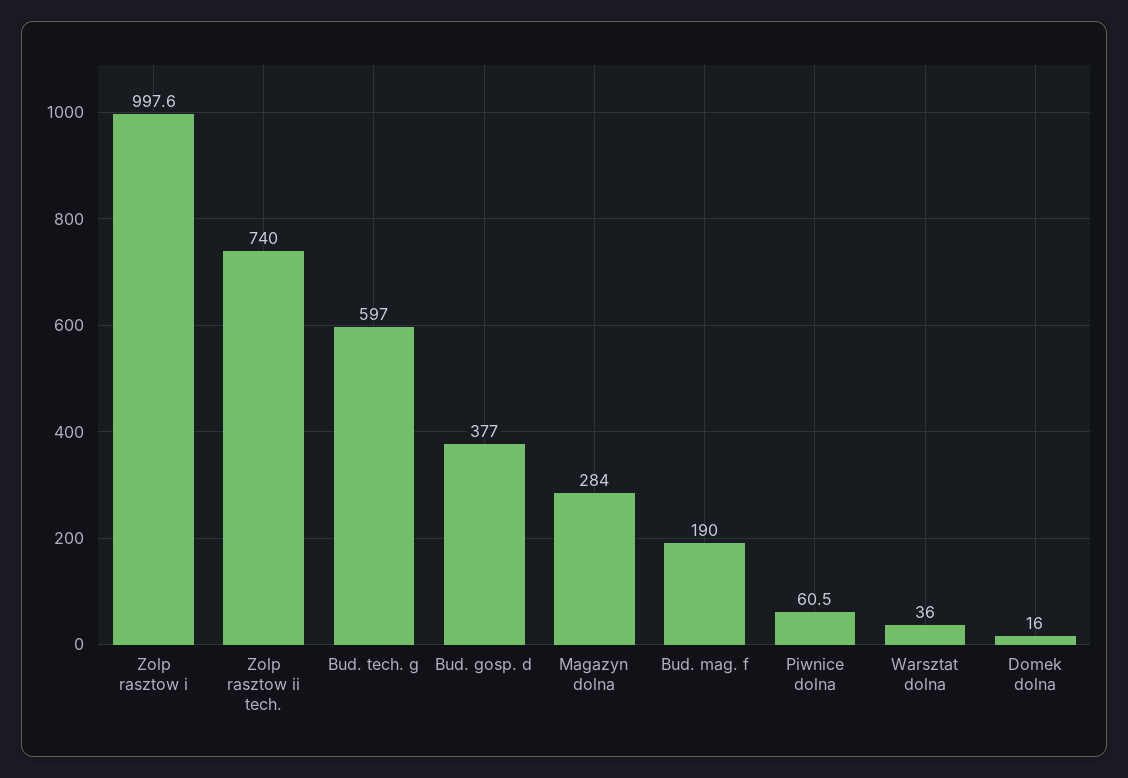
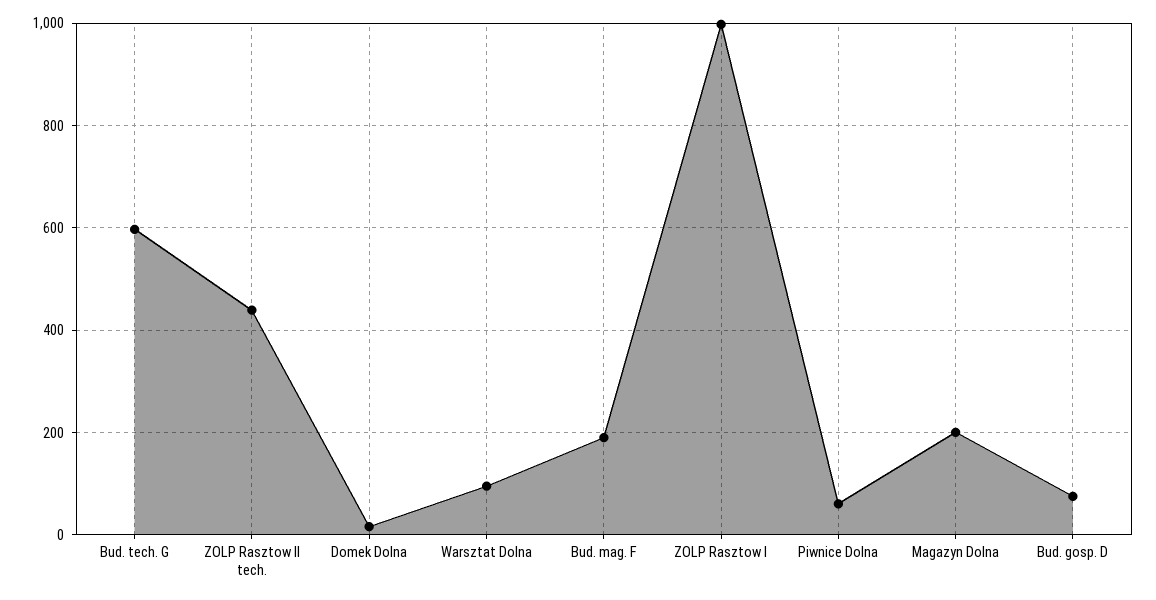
Zolp rasztow ii tech.: 740 -> 440
Bud. gosp. d: 377 -> 80
Magazyn dolna: 284 -> 200
Warsztat dolna: 36 -> 100

